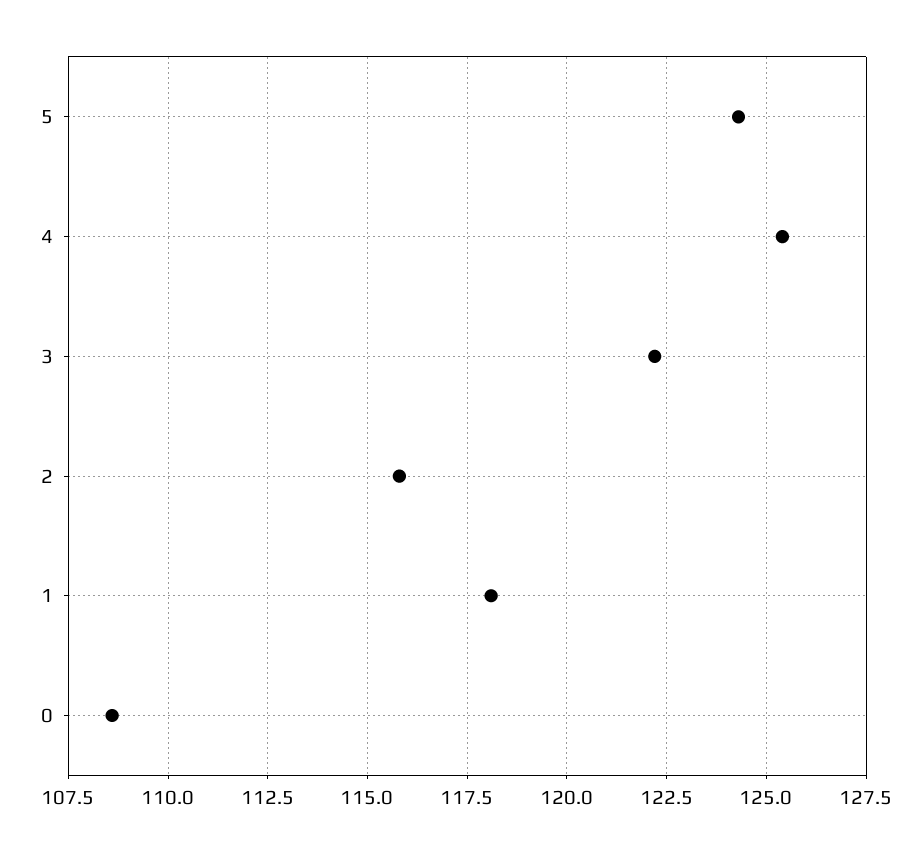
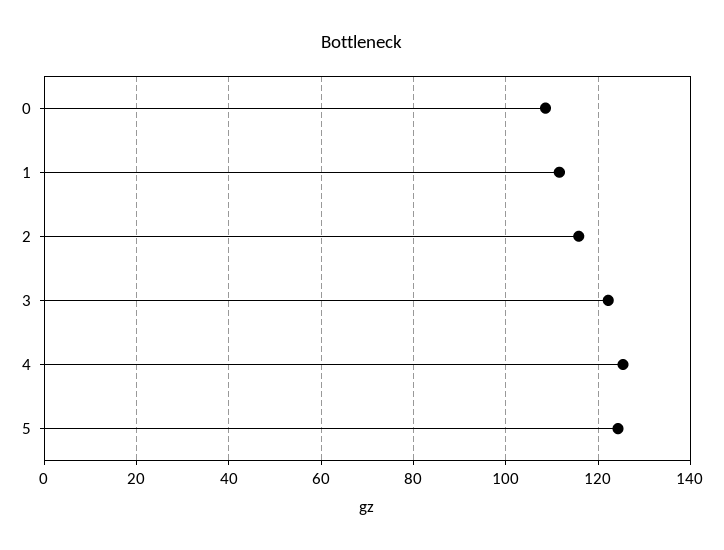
1: 118 -> 112

